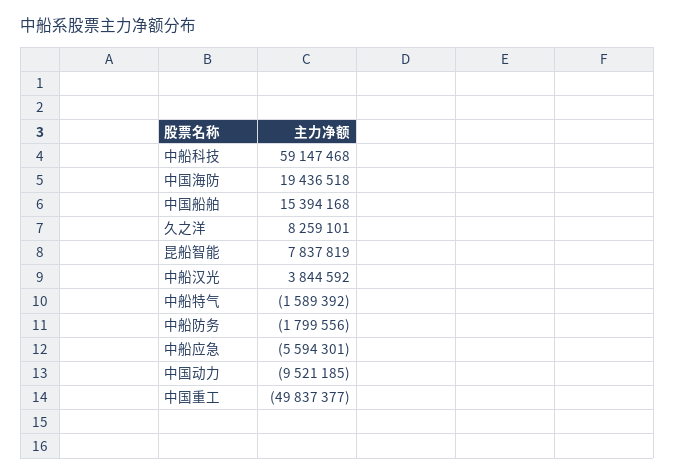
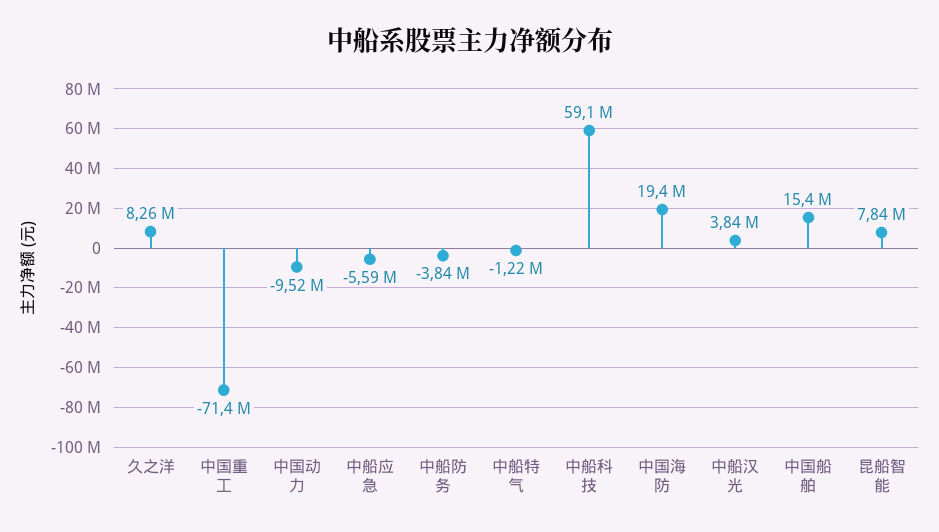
中船特气: -1589392 -> -1220000
中船防务: -1799556 -> -3840000
中国重工: -49837377 -> -71400000

